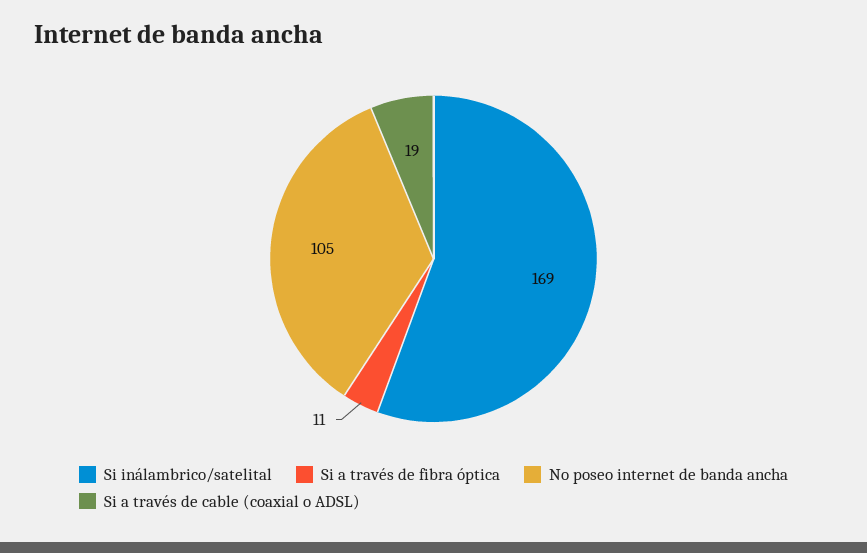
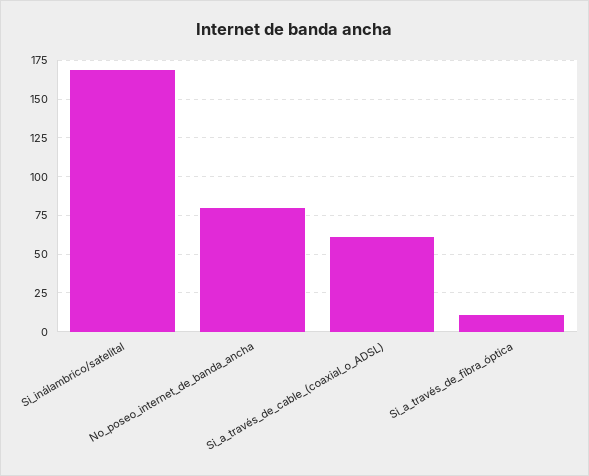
No poseo internet de banda ancha: 105 -> 80
Si a través de cable (coaxial o ADSL): 19 -> 60

